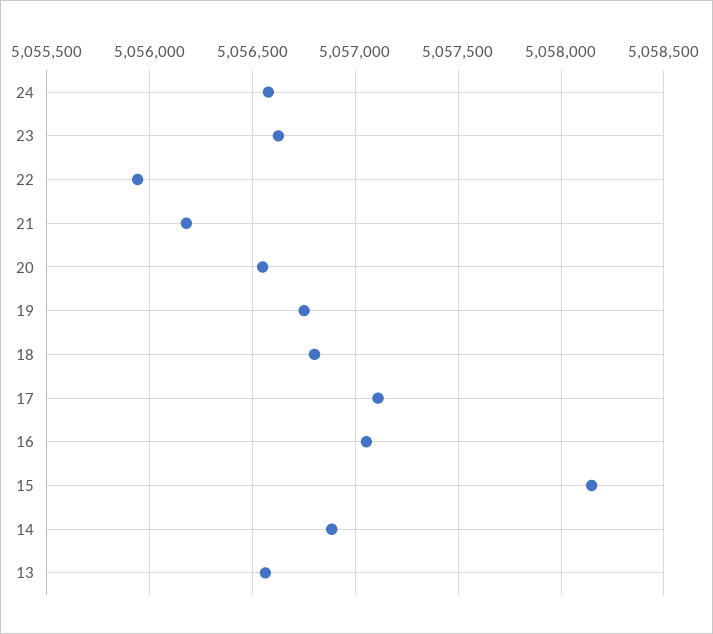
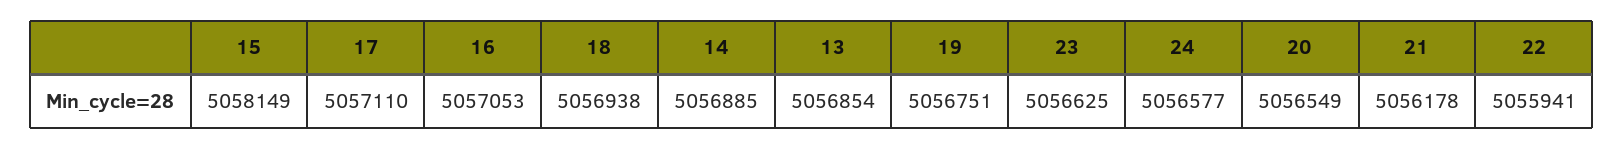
18: 5056800 -> 5056938
13: 5056550 -> 5056854

